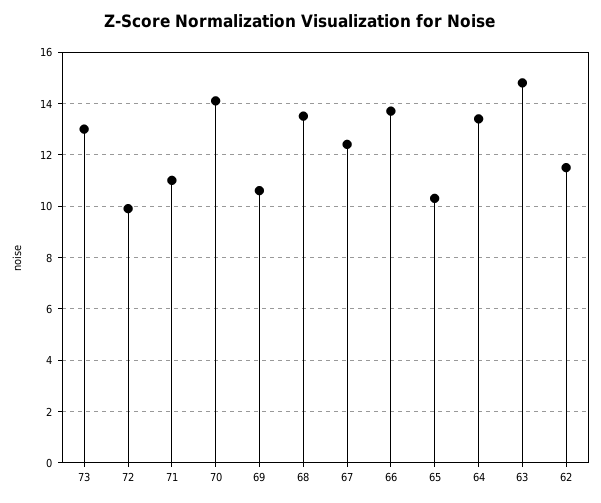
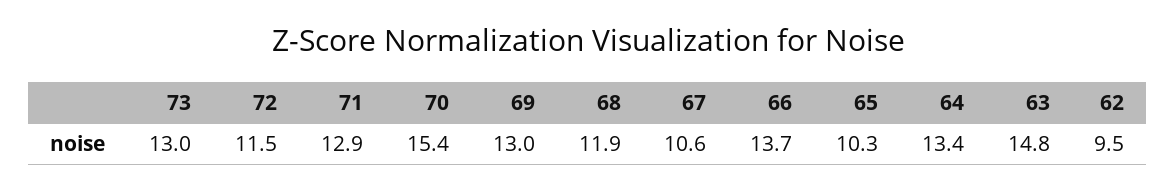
72: 10 -> 11.5
71: 11 -> 12.9
70: 14 -> 15.4
69: 10.5 -> 13
68: 13.5 -> 11.9
67: 12.5 -> 10.6
62: 11.5 -> 9.5

